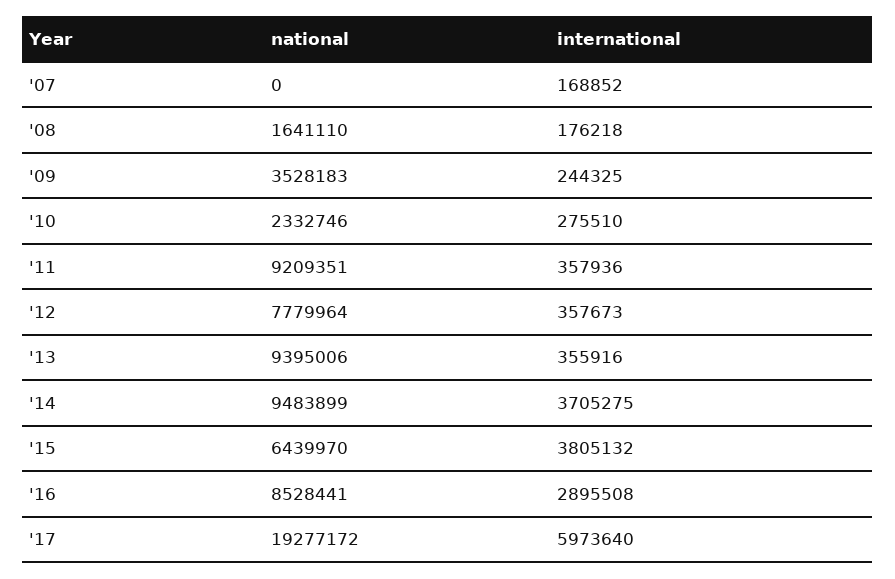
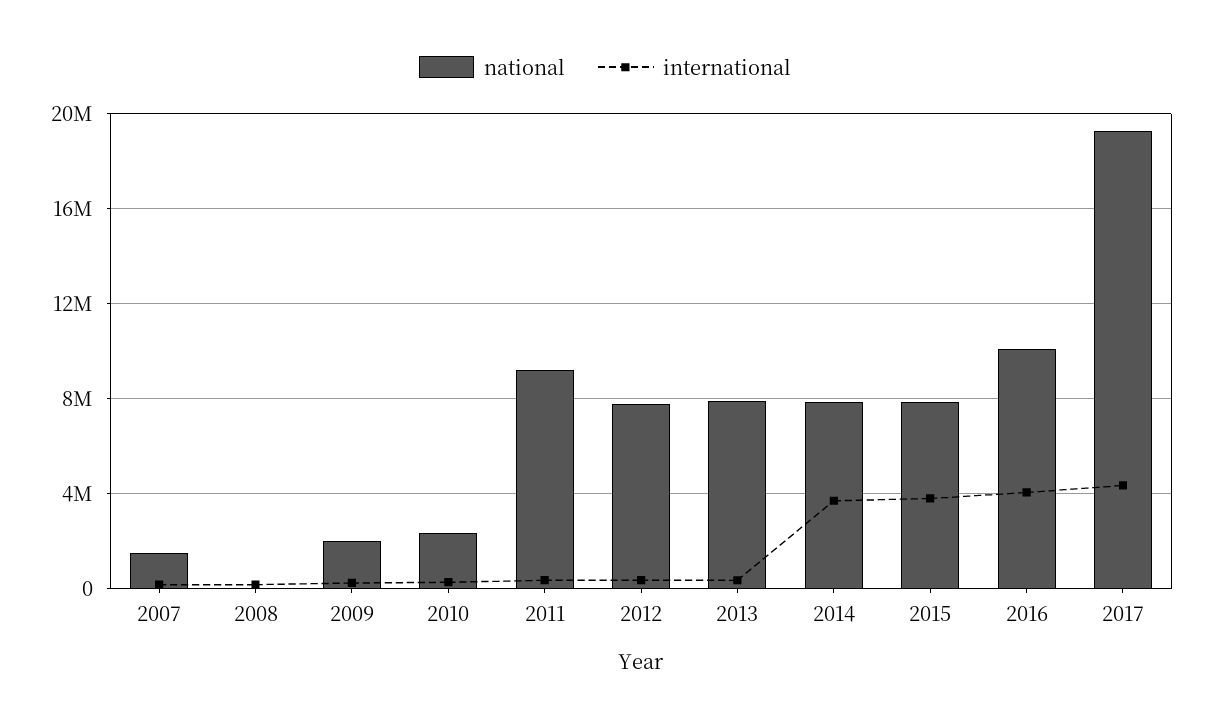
national, '07: 0 -> 1500000
national, '08: 1641110 -> 0
national, '09: 3528183 -> 2000000
national, '13: 9395006 -> 8000000
national, '14: 9483899 -> 8000000
national, '15: 6439970 -> 8000000
national, '16: 8528441 -> 10000000
international, '16: 2895508 -> 4000000
international, '17: 5973640 -> 4500000

